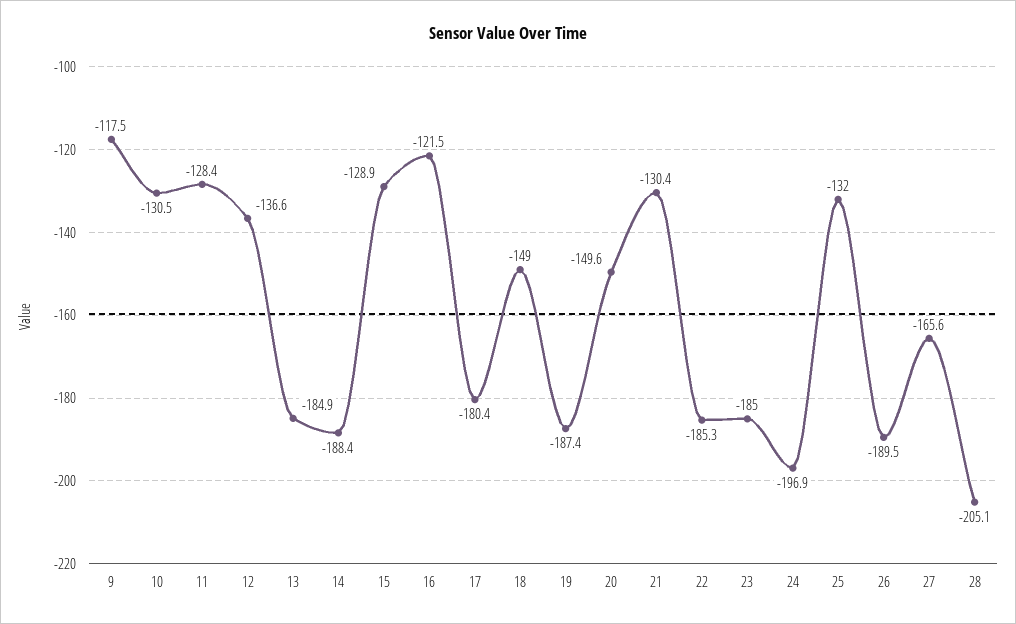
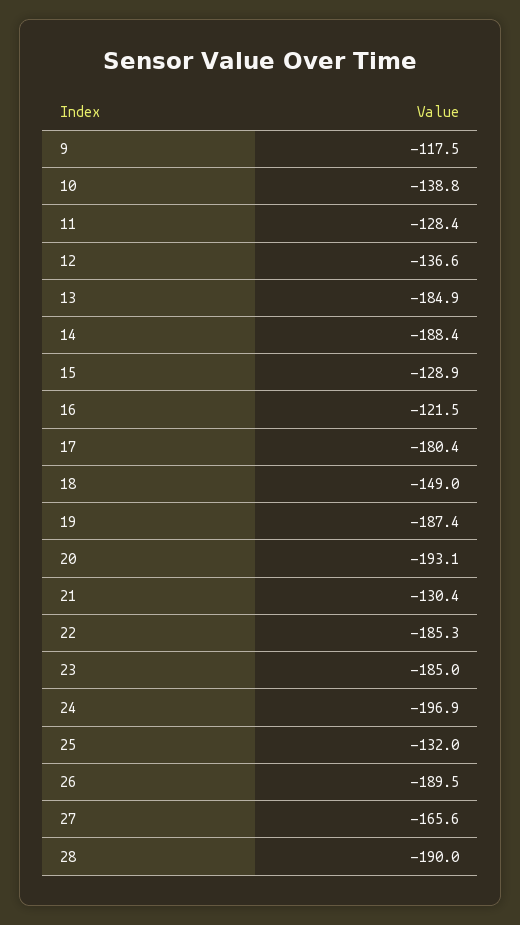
10: -130.5 -> -138.8
20: -149.6 -> -193.1
28: -205.1 -> -190

